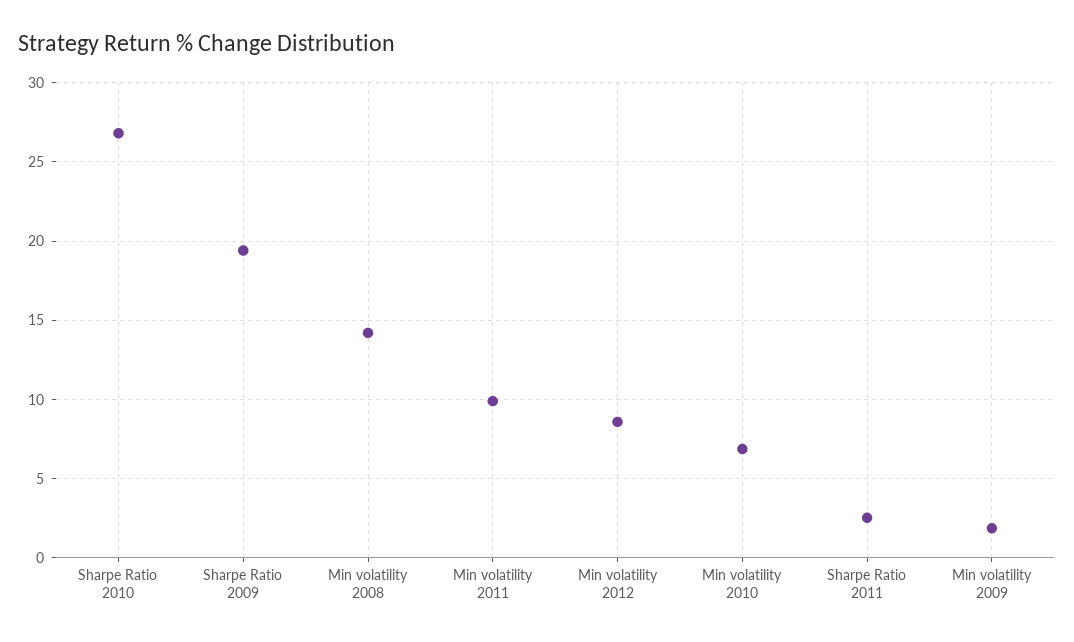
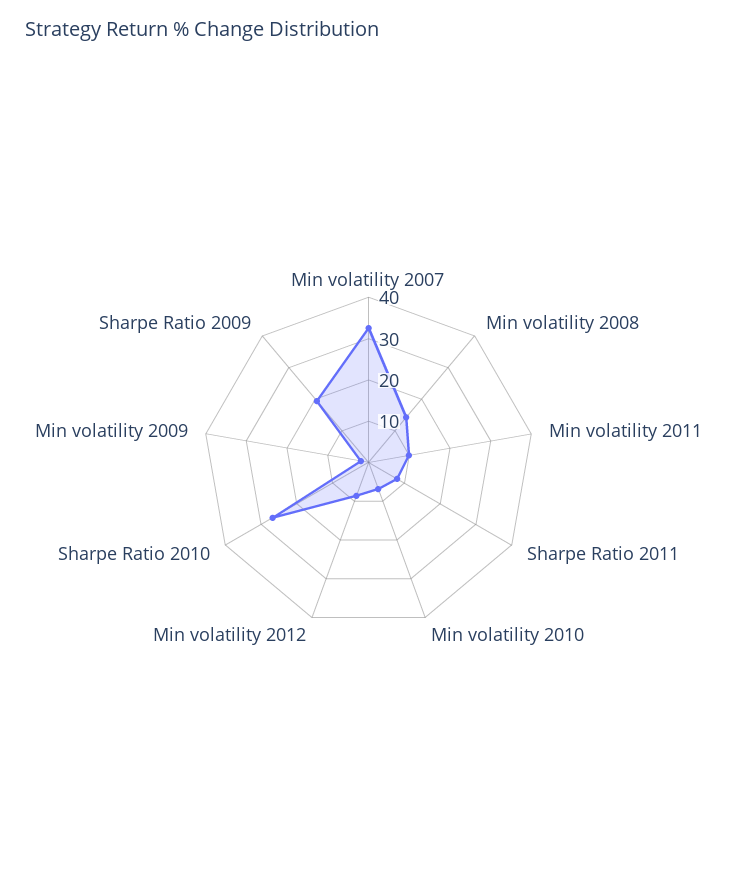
Sharpe Ratio 2011: 2.5 -> 8
Min volatility 2007: none -> 32

